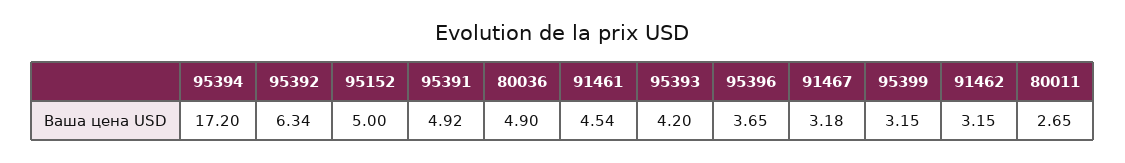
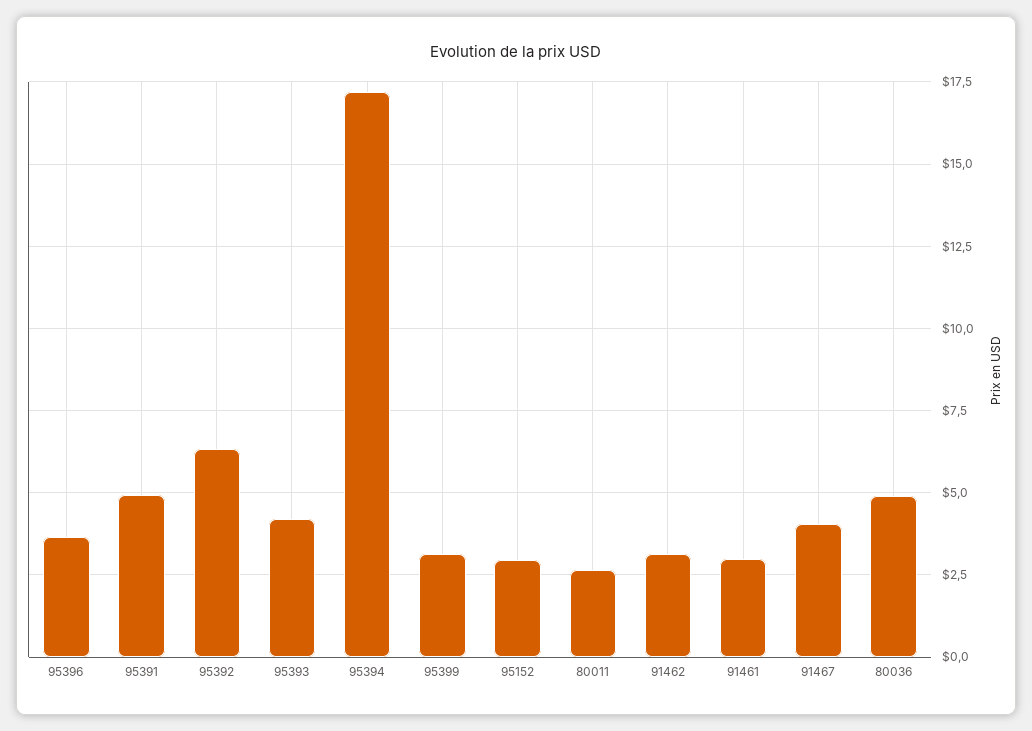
95152: 5 -> 3
91461: 4.54 -> 3
91467: 3.18 -> 4

